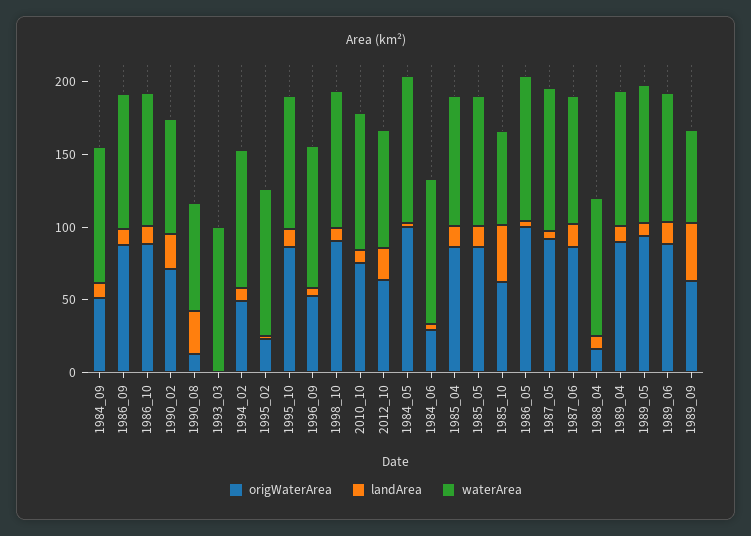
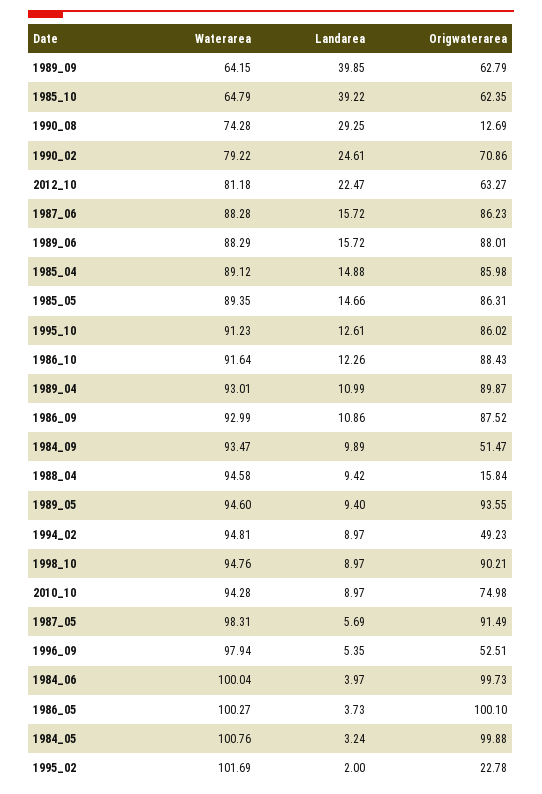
origWaterArea, 1993_03: 0 -> none
landArea, 1993_03: 0 -> none
waterArea, 1993_03: 100 -> none
origWaterArea, 1984_06: 30 -> 99.73

